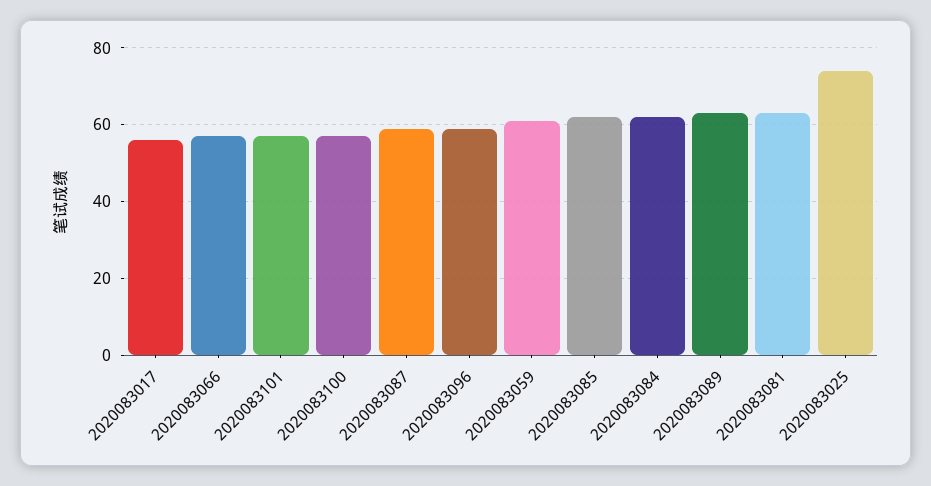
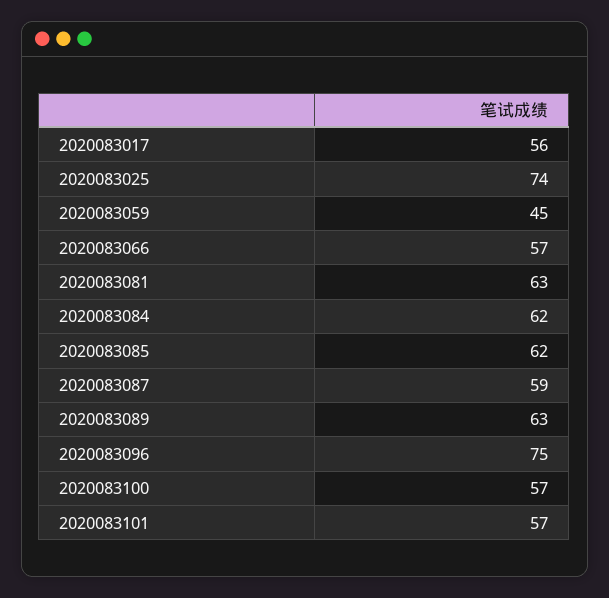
2020083096: 60 -> 75
2020083059: 60 -> 45

